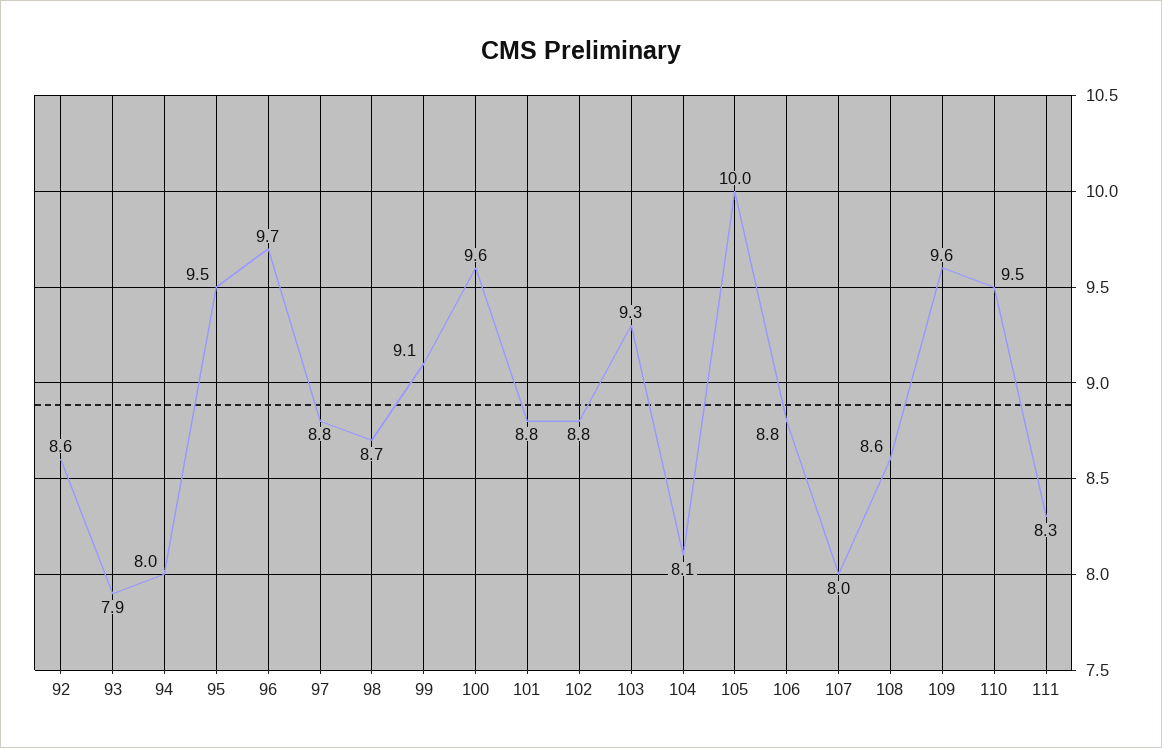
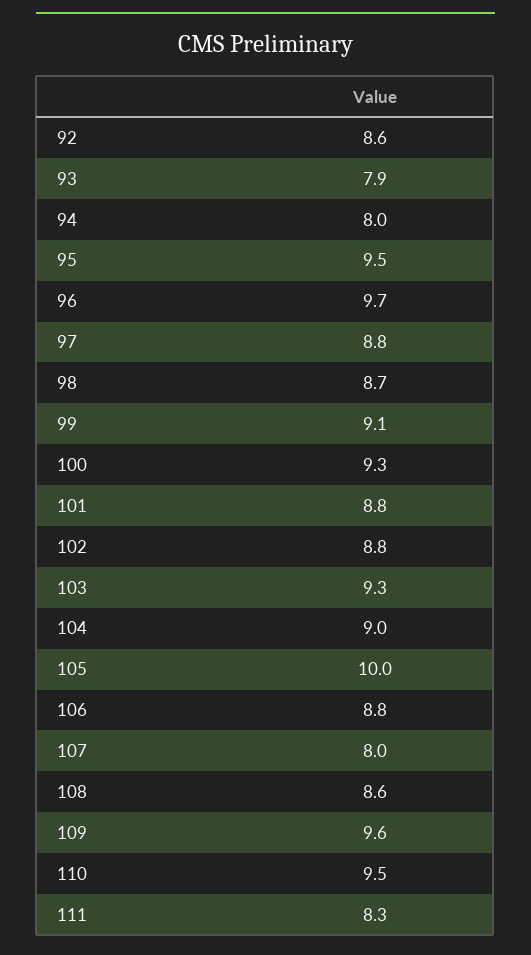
100: 9.6 -> 9.3
104: 8.1 -> 9

